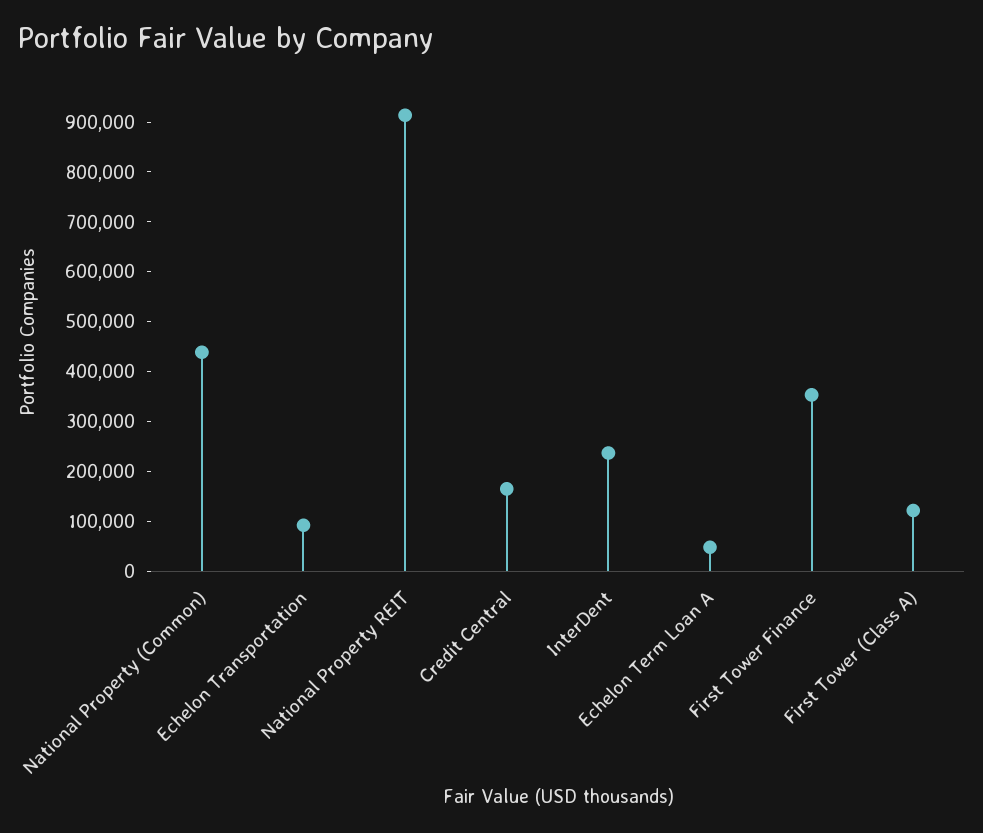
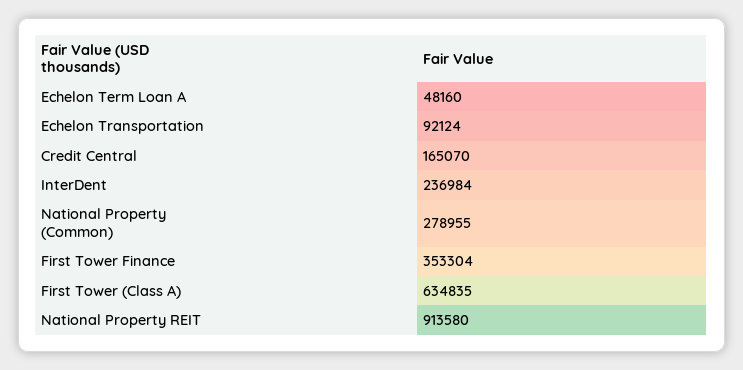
National Property (Common): 440000 -> 278955
First Tower (Class A): 120000 -> 634835

